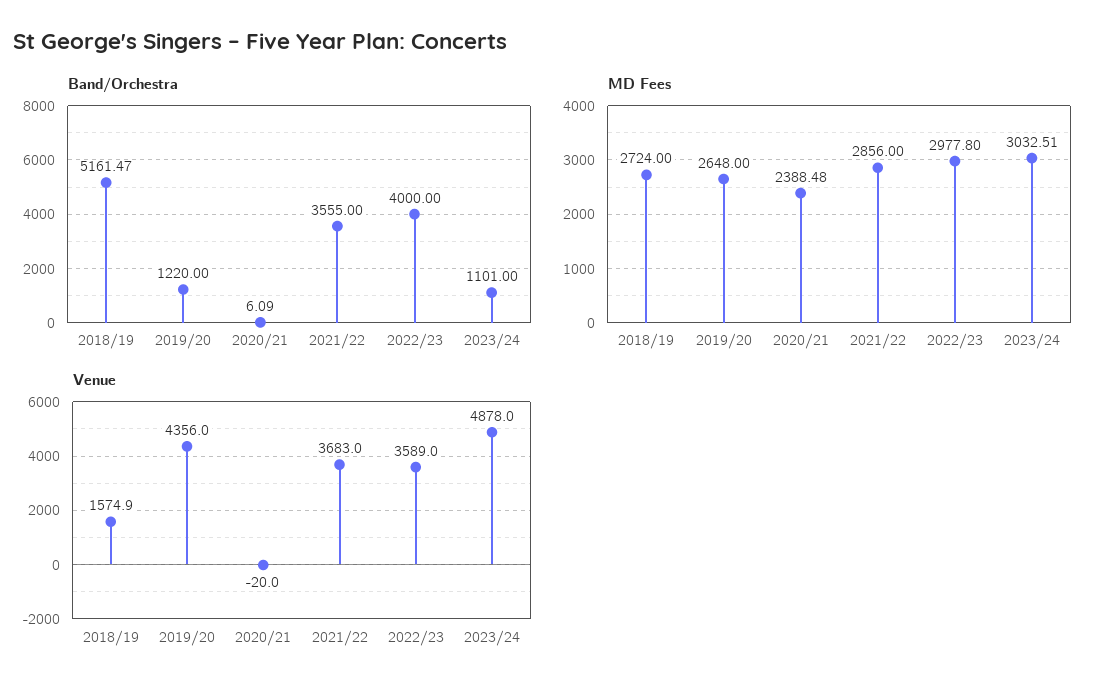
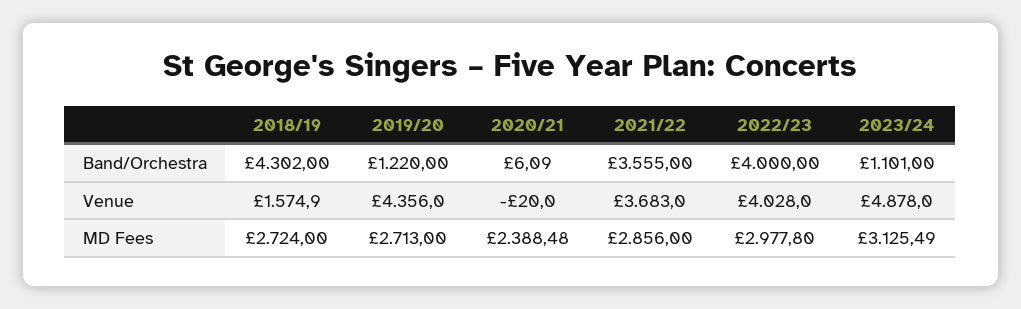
Band/Orchestra, 2018/19: 5161.47 -> 4302
MD Fees, 2019/20: 2648 -> 2713
MD Fees, 2023/24: 3032.51 -> 3125.49
Venue, 2022/23: 3589 -> 4028

